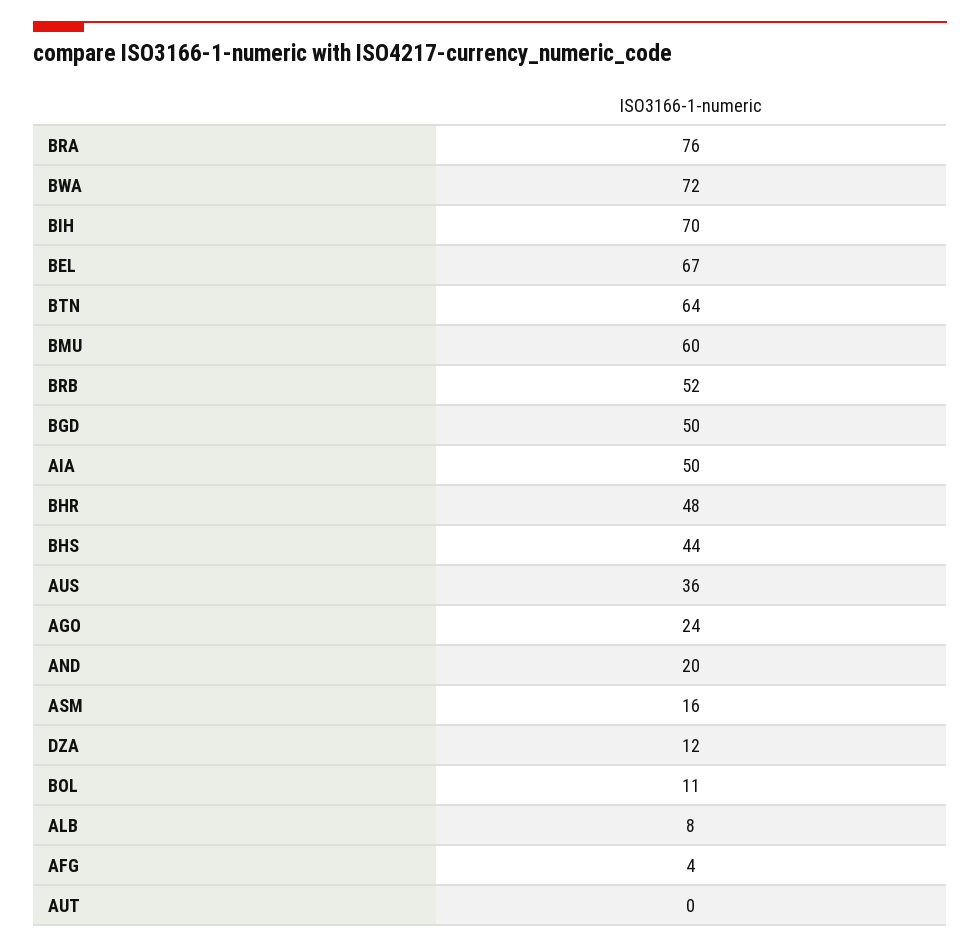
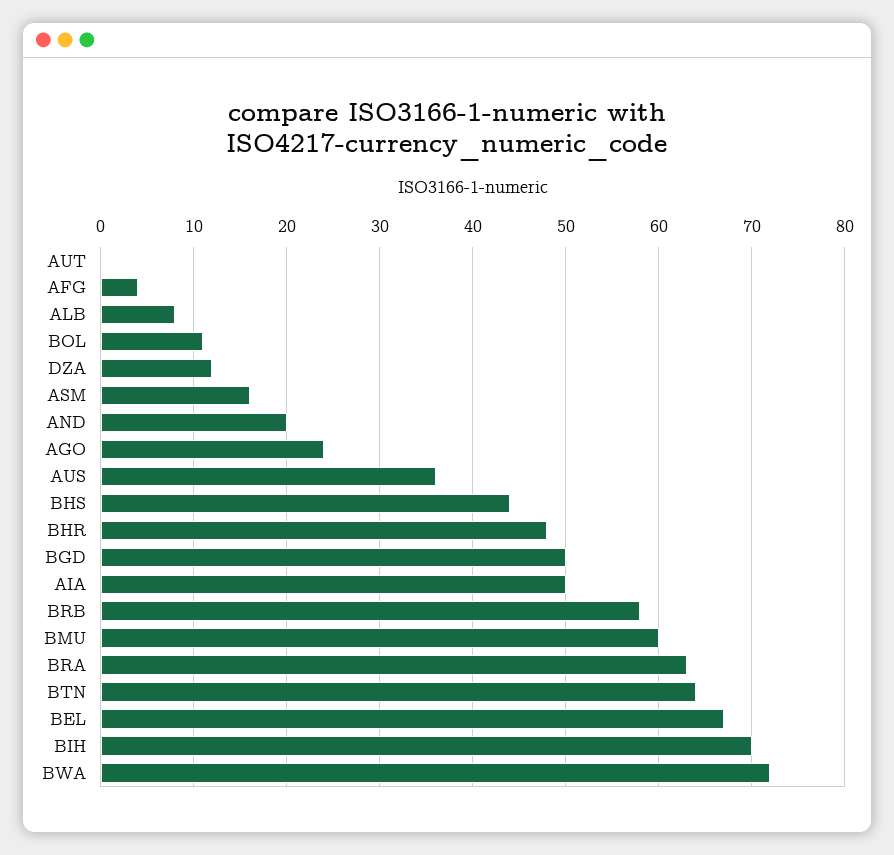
BRA: 76 -> 63
BRB: 52 -> 58

